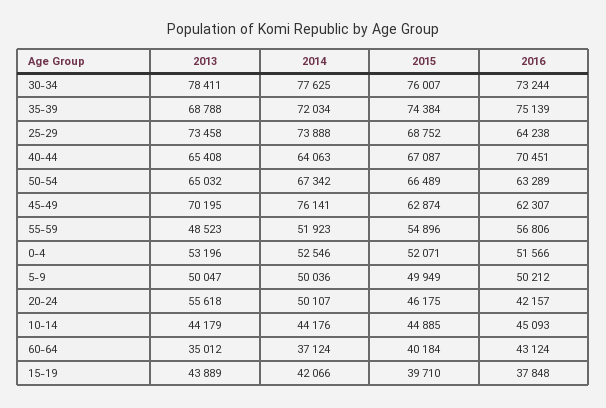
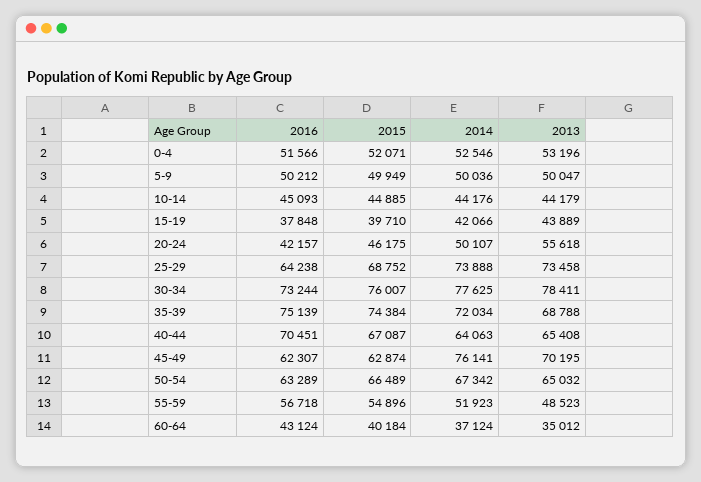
2016, 55-59: 56806 -> 56718

